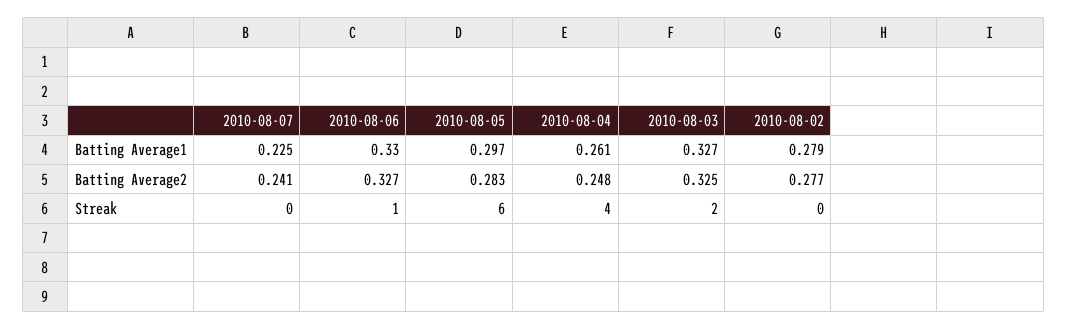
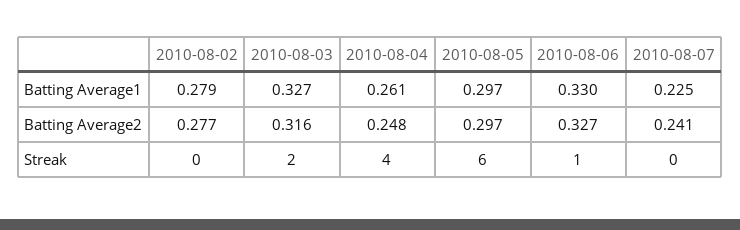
2010-08-05, Batting Average2: 0.283 -> 0.297
2010-08-03, Batting Average2: 0.325 -> 0.316

